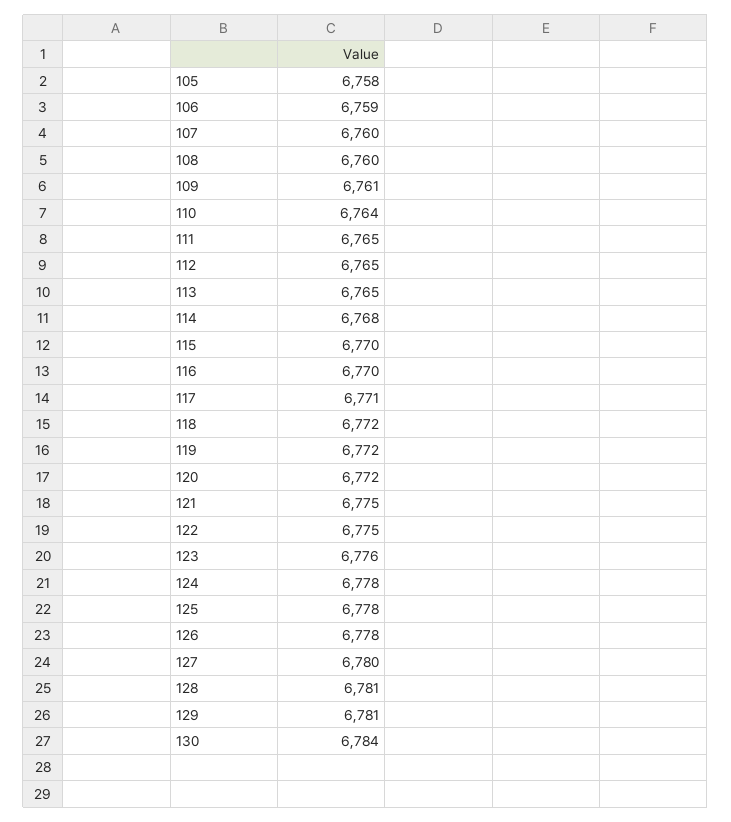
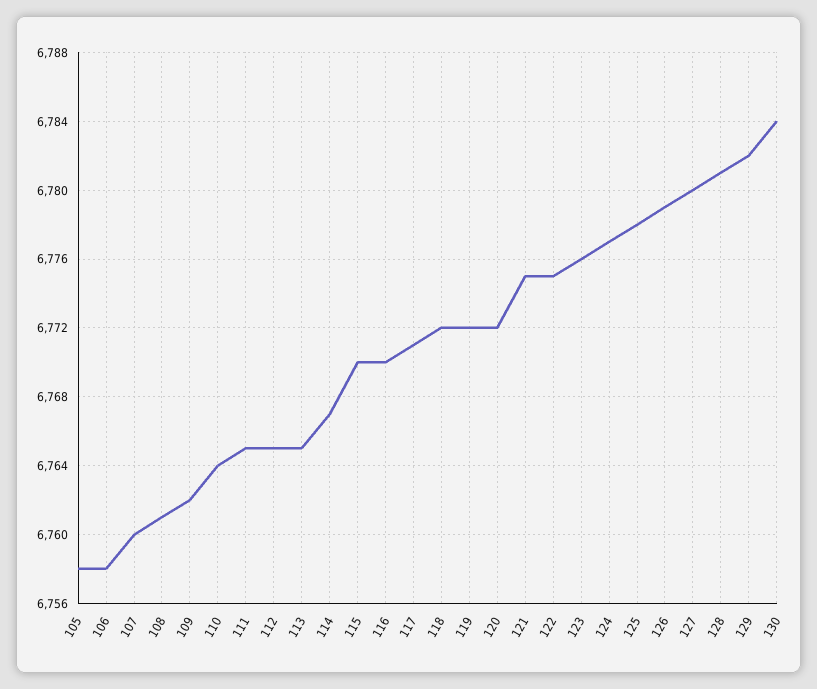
106: 6759 -> 6758
108: 6760 -> 6761
109: 6761 -> 6762
114: 6768 -> 6767
124: 6778 -> 6777
126: 6778 -> 6779
129: 6781 -> 6782

